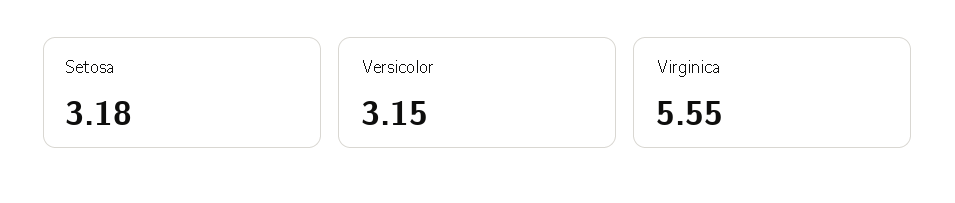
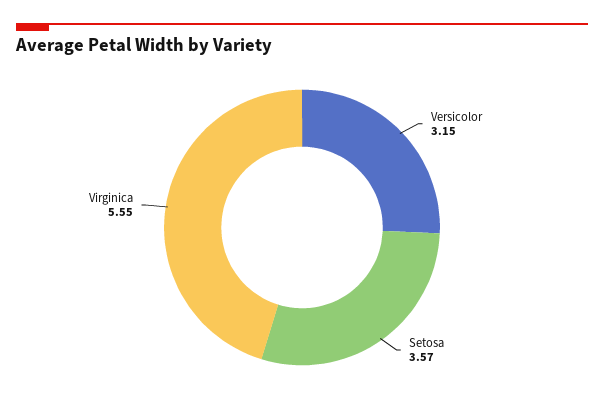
Setosa: 3.18 -> 3.57

